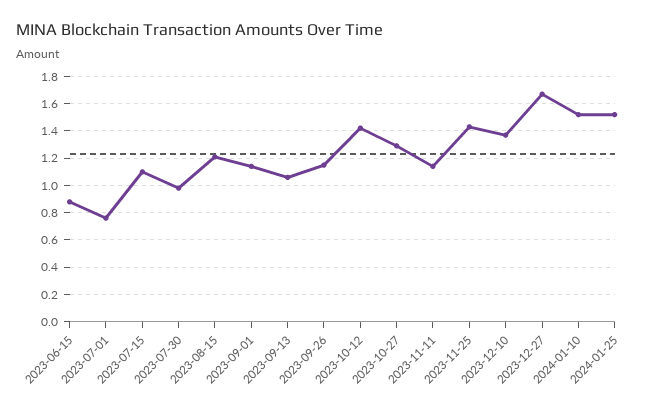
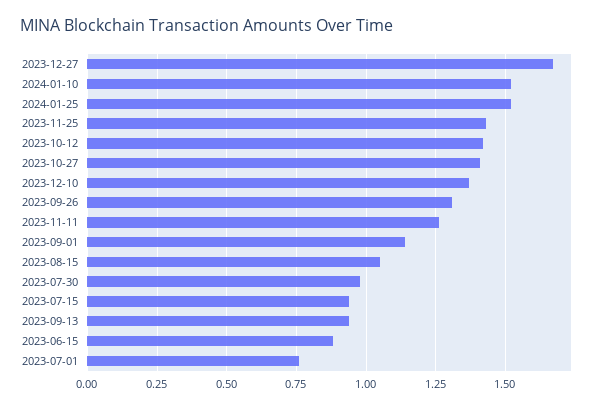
2023-07-15: 1.1 -> 0.95
2023-08-15: 1.2 -> 1.05
2023-09-13: 1.05 -> 0.95
2023-09-26: 1.15 -> 1.3
2023-10-27: 1.3 -> 1.4
2023-11-11: 1.15 -> 1.25

